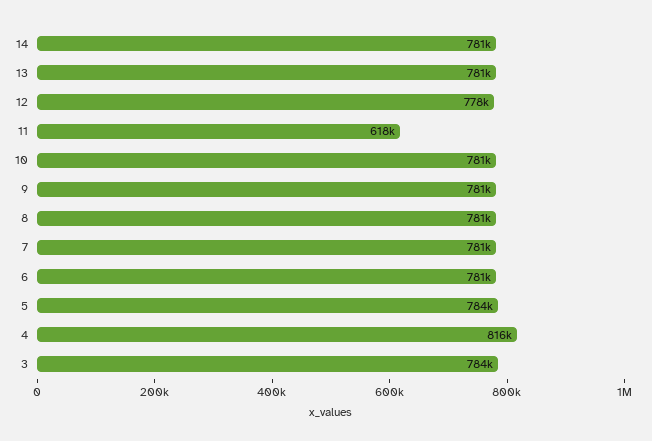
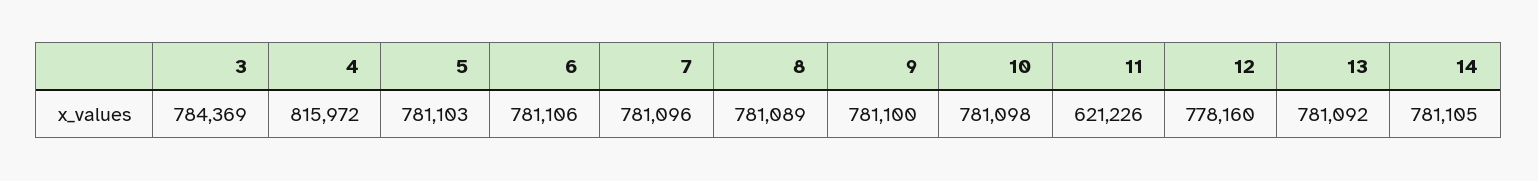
11: 618000 -> 621226
5: 784000 -> 781103

